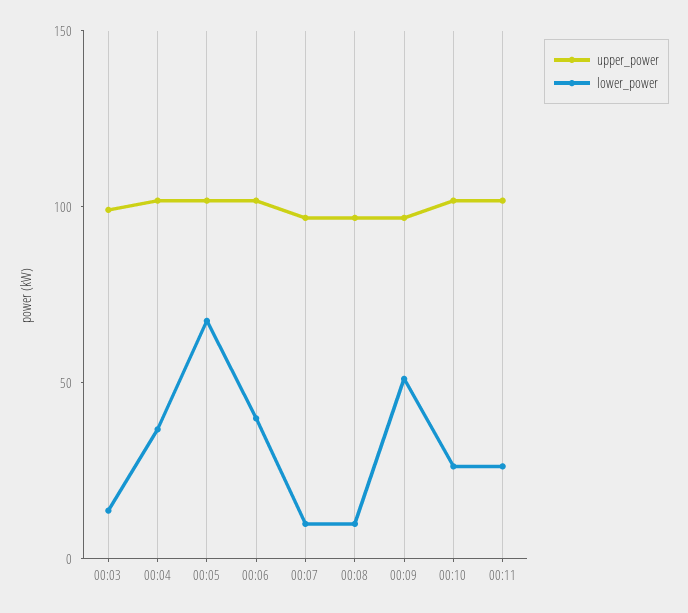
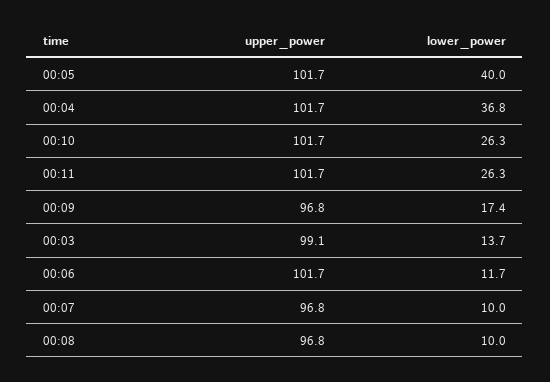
lower_power, 00:05: 70 -> 40
lower_power, 00:06: 40 -> 11.7
lower_power, 00:09: 50 -> 17.4

